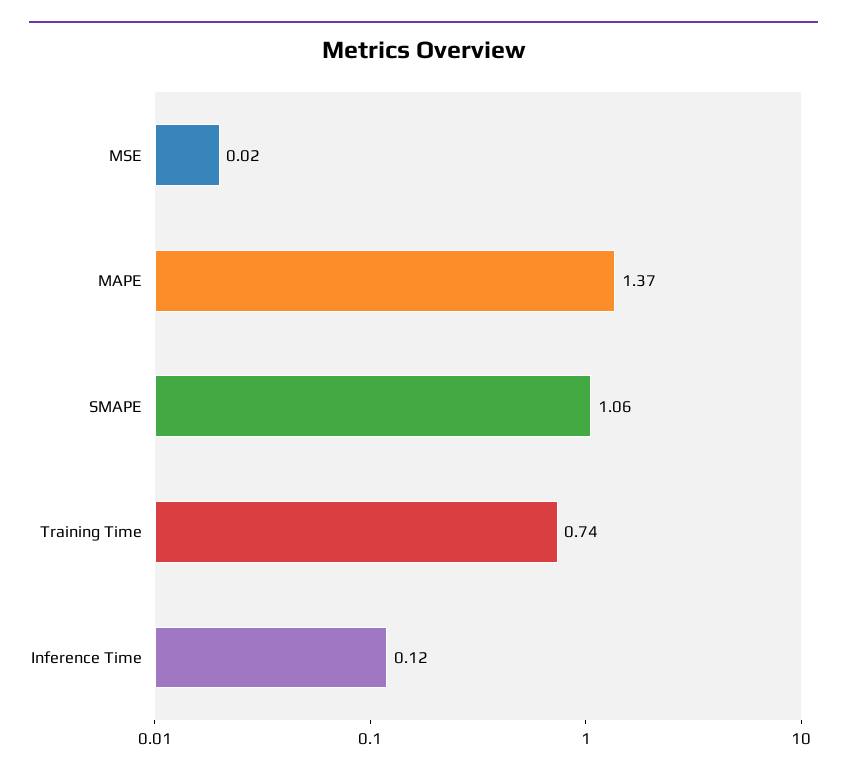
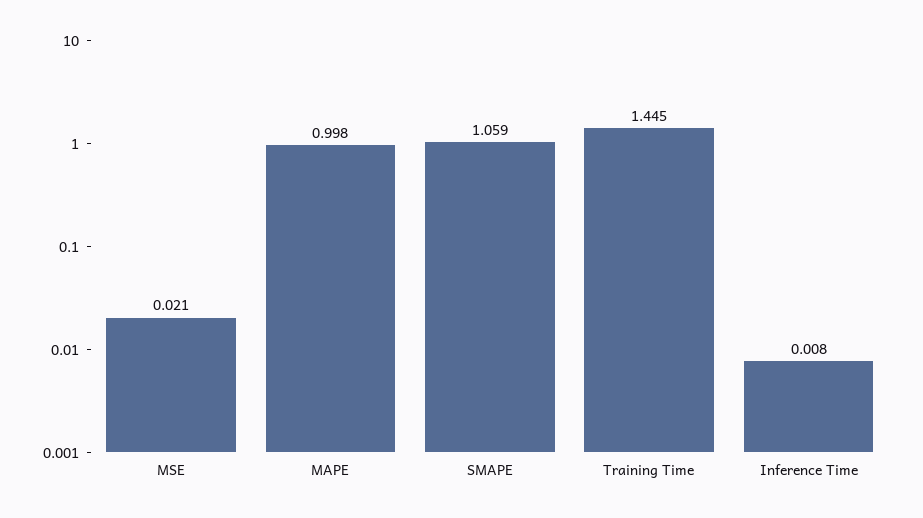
MAPE: 1.37 -> 0.998
Training Time: 0.74 -> 1.445
Inference Time: 0.12 -> 0.008

